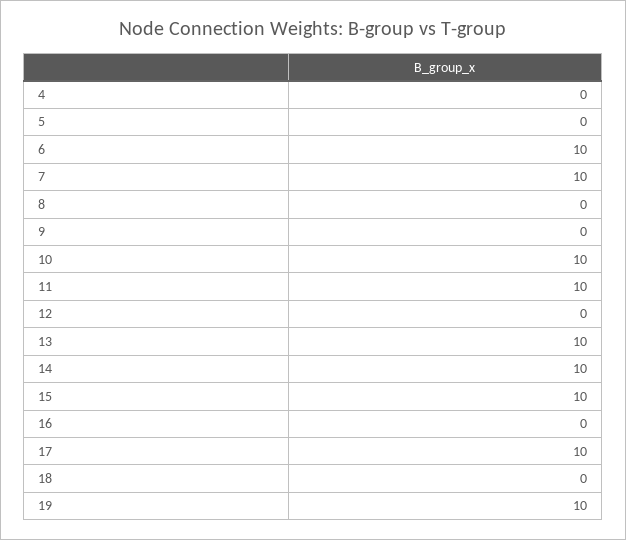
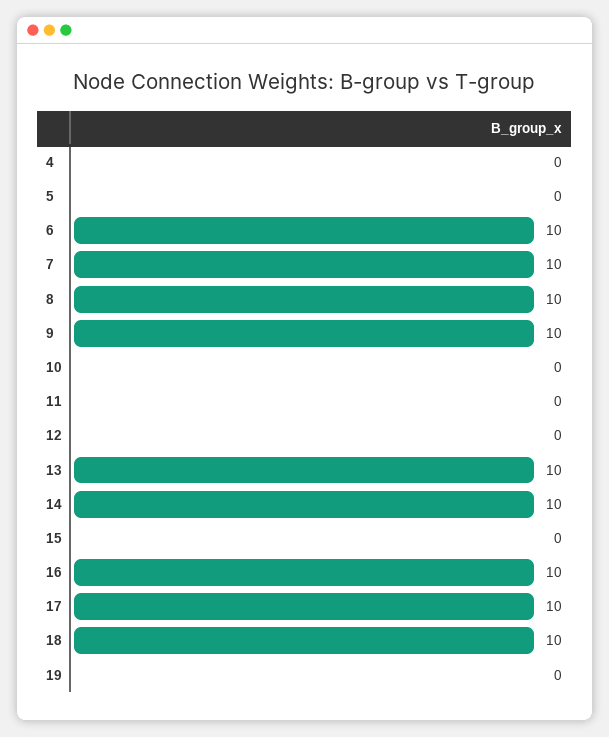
8: 0 -> 10
9: 0 -> 10
10: 10 -> 0
11: 10 -> 0
15: 10 -> 0
16: 0 -> 10
18: 0 -> 10
19: 10 -> 0

